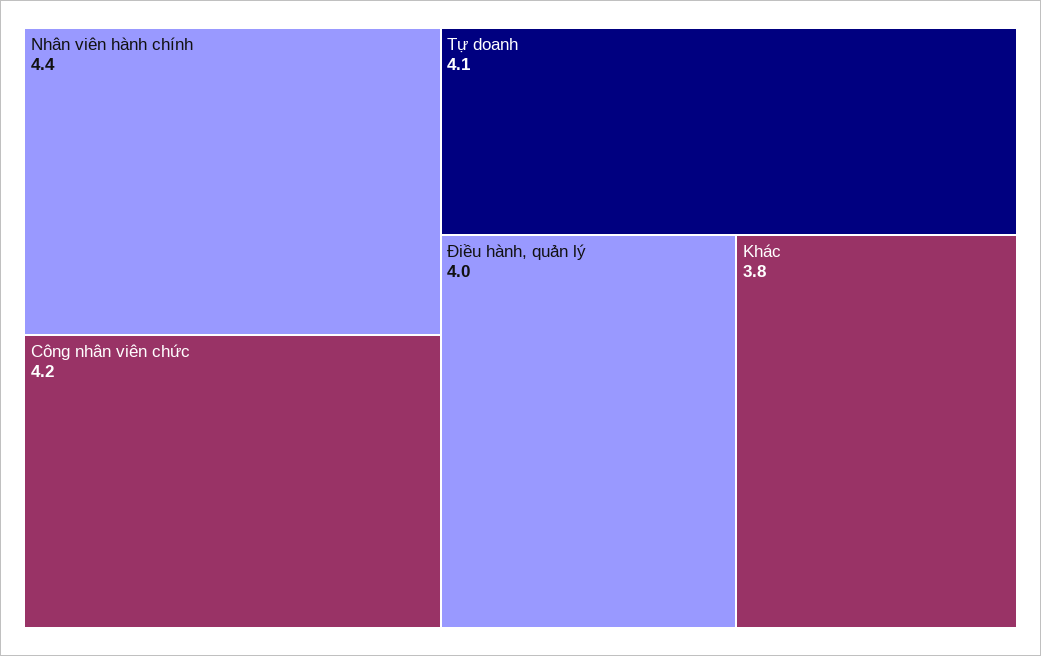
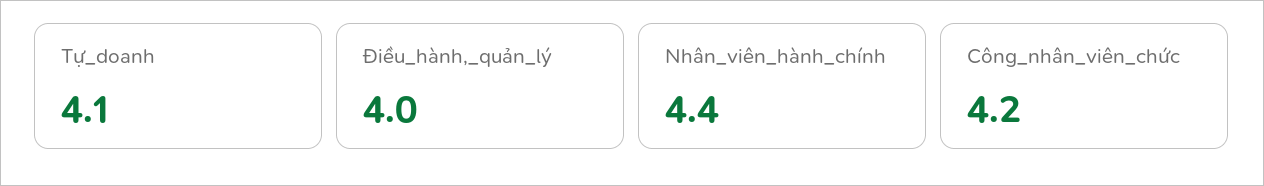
Khác: 3.8 -> none

